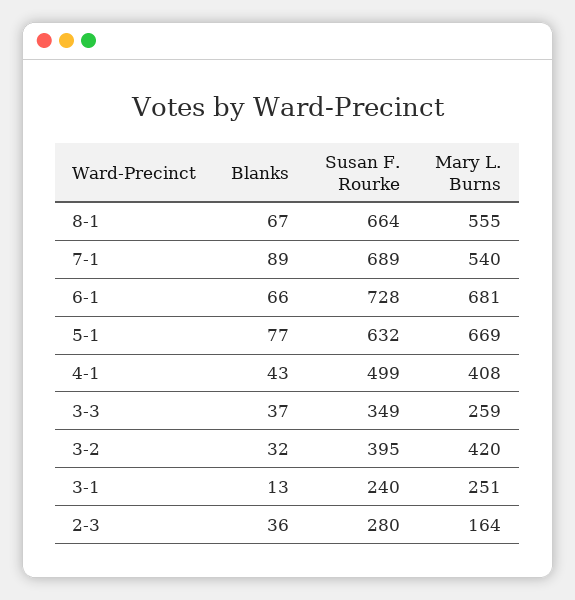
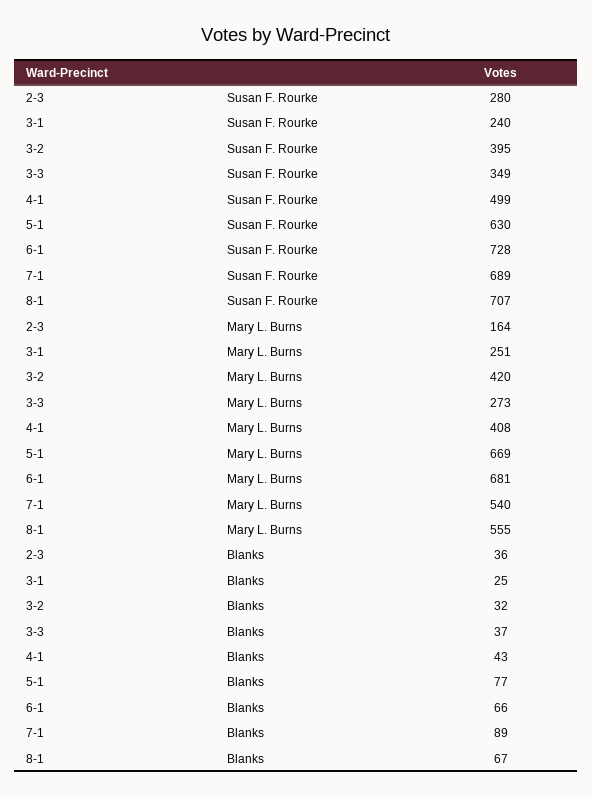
Susan F. Rourke, 8-1: 664 -> 707
Susan F. Rourke, 5-1: 632 -> 630
Mary L. Burns, 3-3: 259 -> 273
Blanks, 3-1: 13 -> 25

